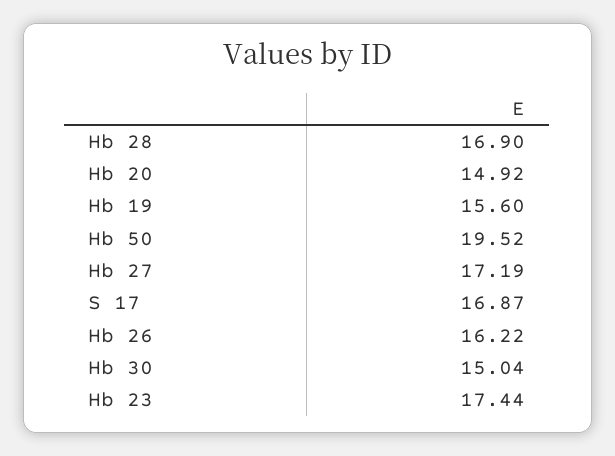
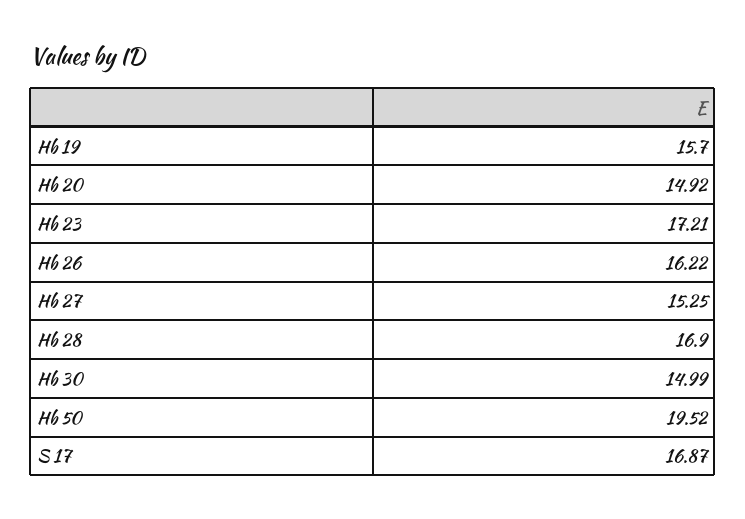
Hb 19: 15.6 -> 15.7
Hb 27: 17.19 -> 15.25
Hb 30: 15.04 -> 14.99
Hb 23: 17.44 -> 17.21

